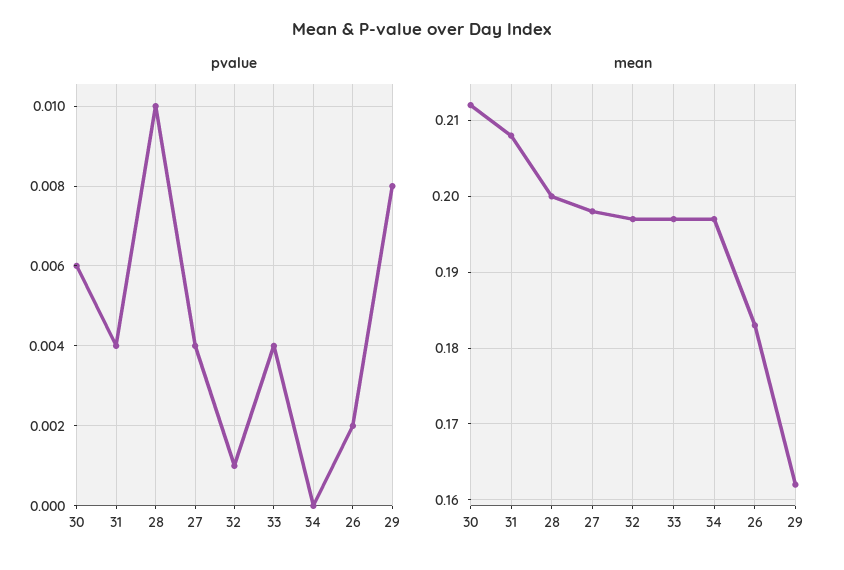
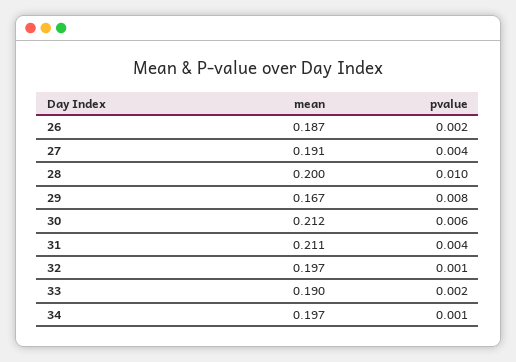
pvalue, 33: 0.004 -> 0.002
pvalue, 34: 0 -> 0.001
mean, 31: 0.208 -> 0.211
mean, 27: 0.198 -> 0.191
mean, 33: 0.197 -> 0.19
mean, 26: 0.183 -> 0.187
mean, 29: 0.162 -> 0.167

